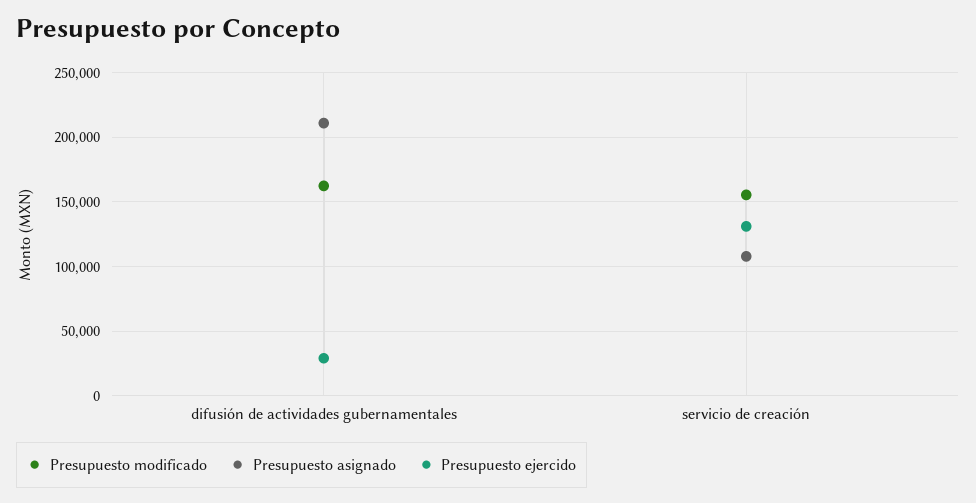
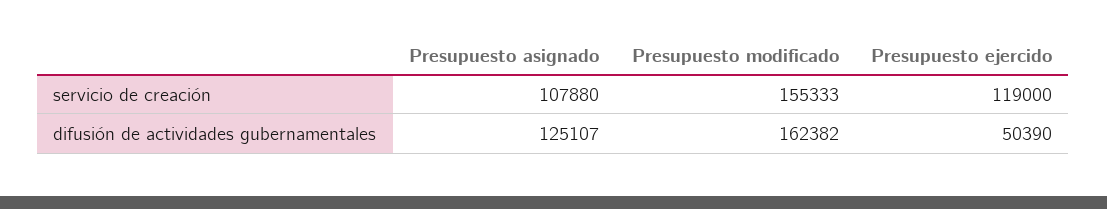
Presupuesto asignado, difusión de actividades gubernamentales: 210000 -> 125107
Presupuesto ejercido, difusión de actividades gubernamentales: 30000 -> 50390
Presupuesto ejercido, servicio de creación: 130000 -> 119000

